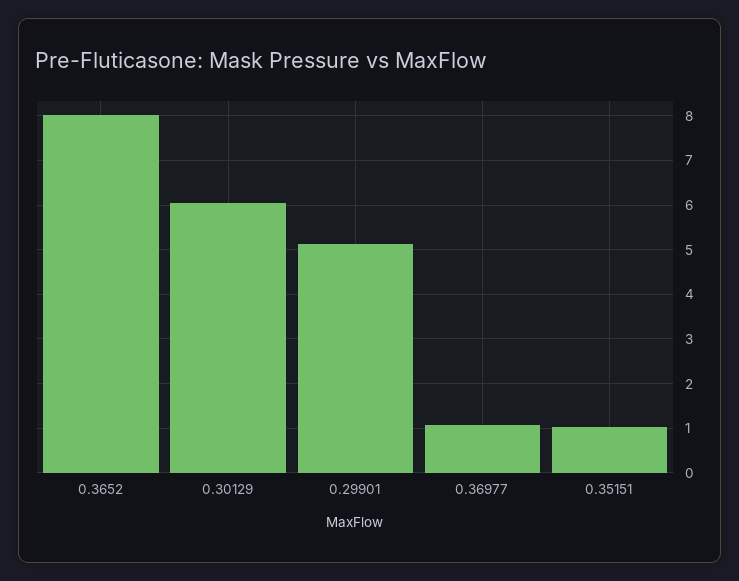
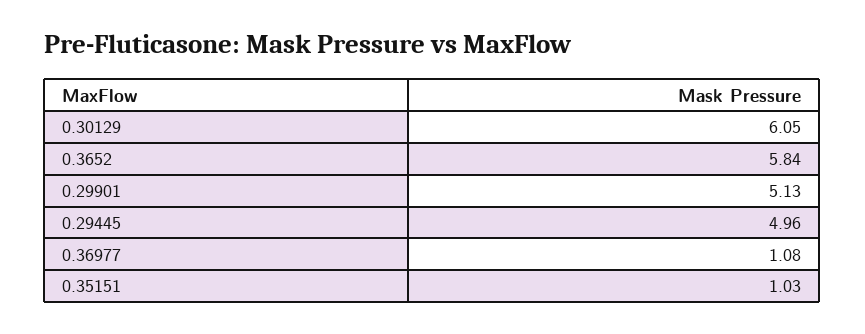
0.3652: 8 -> 5.84
0.29445: none -> 4.96

